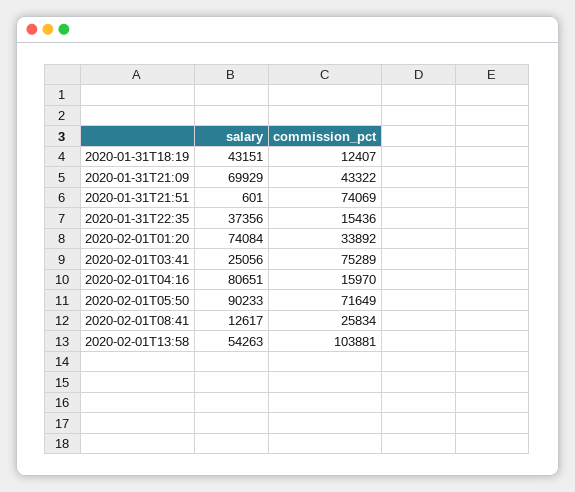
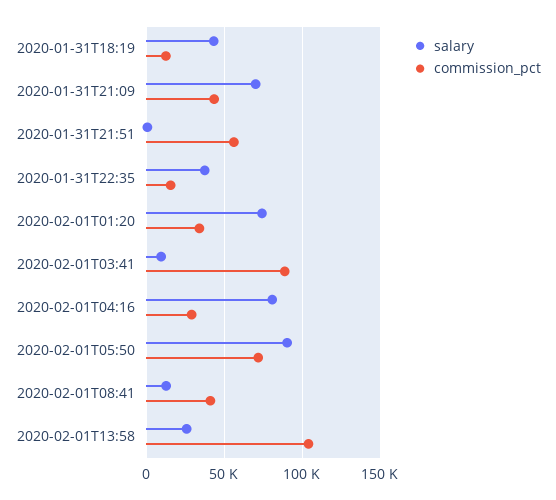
commission_pct, 2020-01-31T21:51: 74069 -> 55000
salary, 2020-02-01T03:41: 25056 -> 10000
commission_pct, 2020-02-01T03:41: 75289 -> 90000
commission_pct, 2020-02-01T04:16: 15970 -> 30000
commission_pct, 2020-02-01T08:41: 25834 -> 40000
salary, 2020-02-01T13:58: 54263 -> 25000

